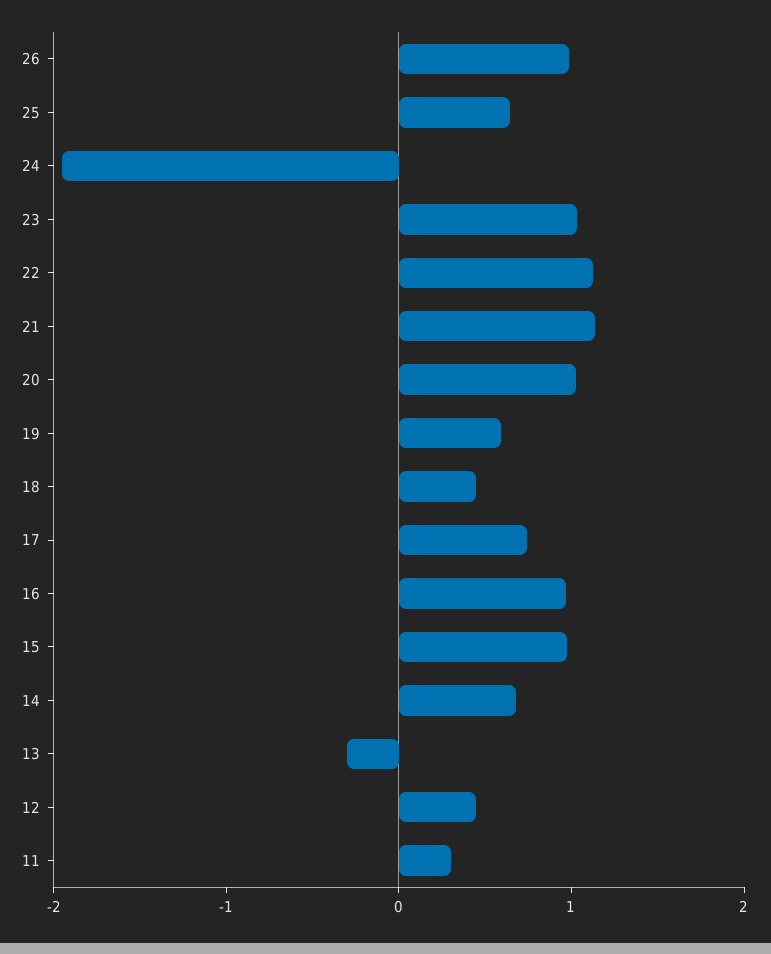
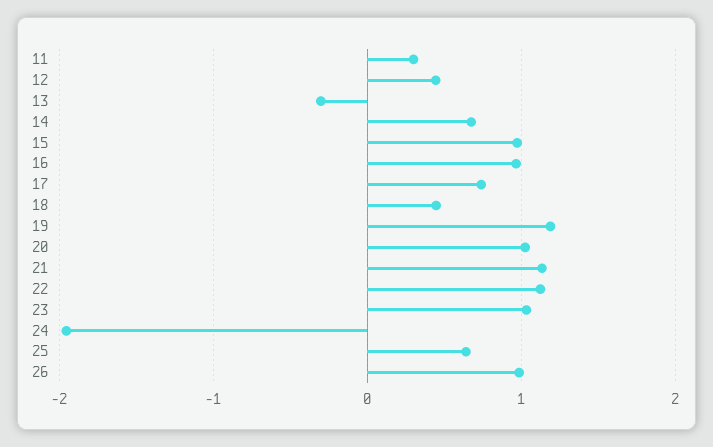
19: 0.6 -> 1.2

